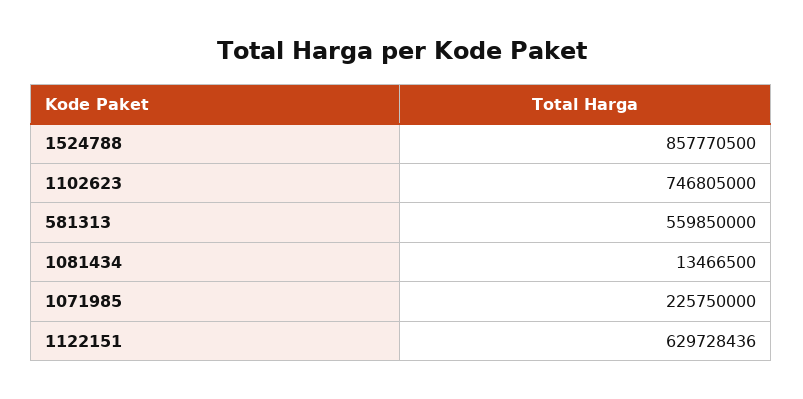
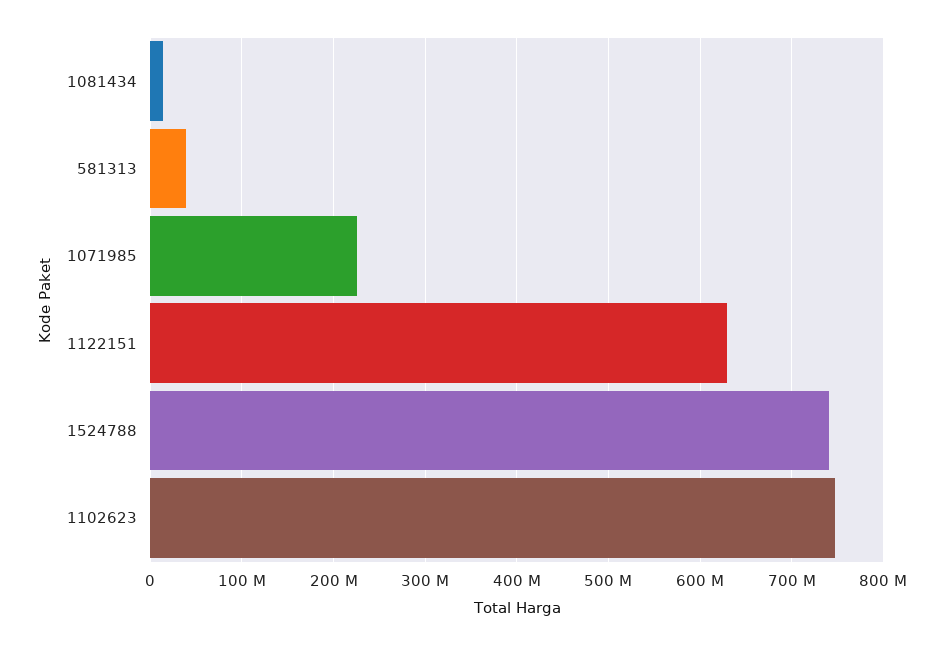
1524788: 857770500 -> 740000000
581313: 559850000 -> 40000000

